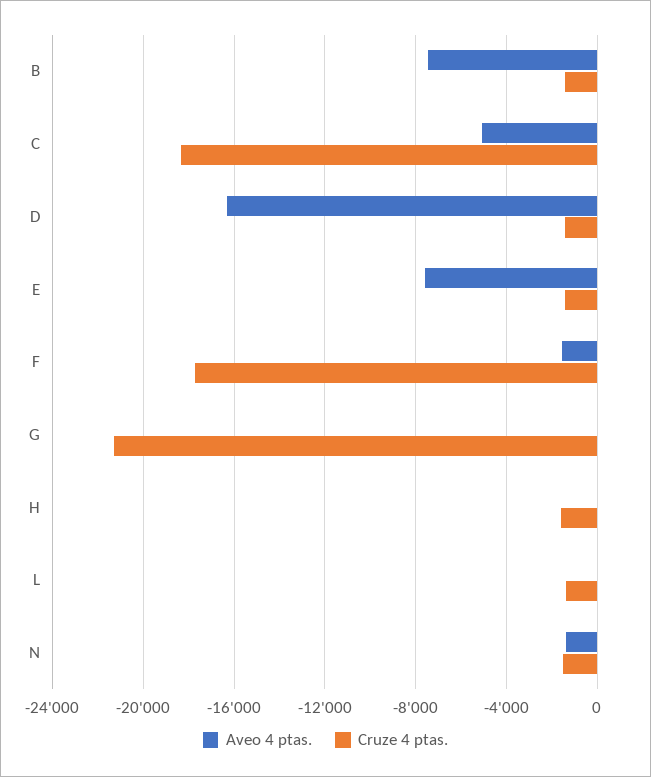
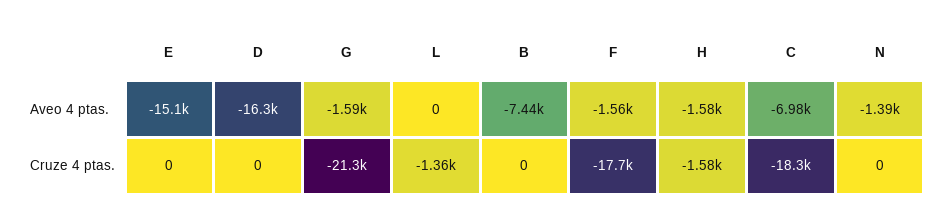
Cruze 4 ptas., B: -1500 -> 0
Aveo 4 ptas., C: -5000 -> -6980
Cruze 4 ptas., D: -1500 -> 0
Aveo 4 ptas., E: -7500 -> -15100
Cruze 4 ptas., E: -1500 -> 0
Aveo 4 ptas., G: 0 -> -1590
Aveo 4 ptas., H: 0 -> -1580
Cruze 4 ptas., N: -1500 -> 0

